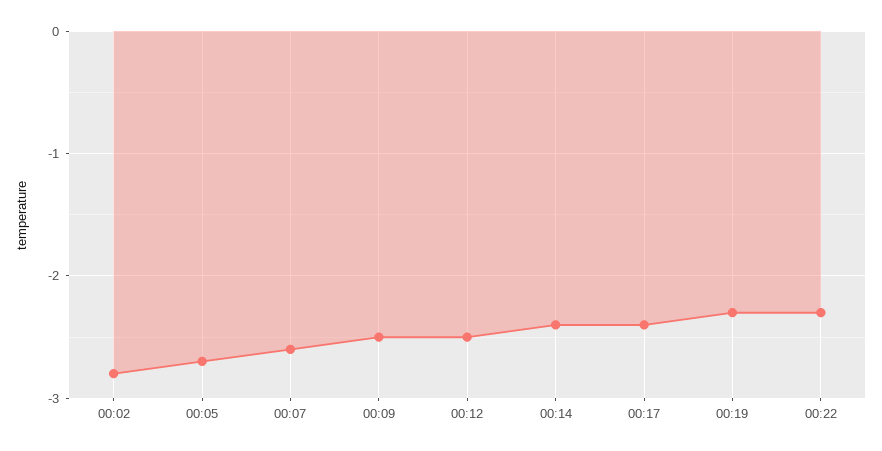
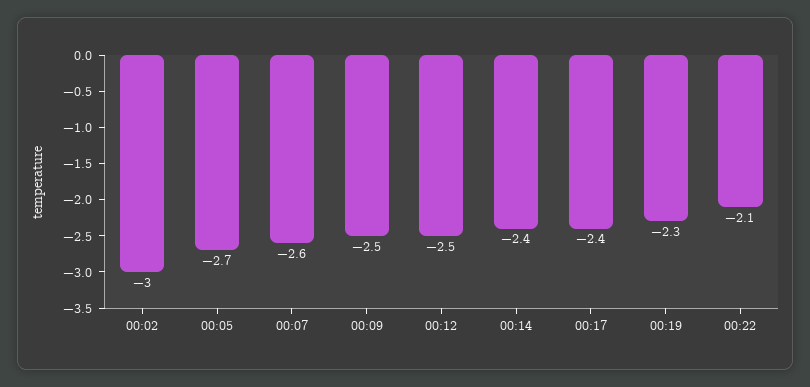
00:02: -2.8 -> -3
00:22: -2.3 -> -2.1

